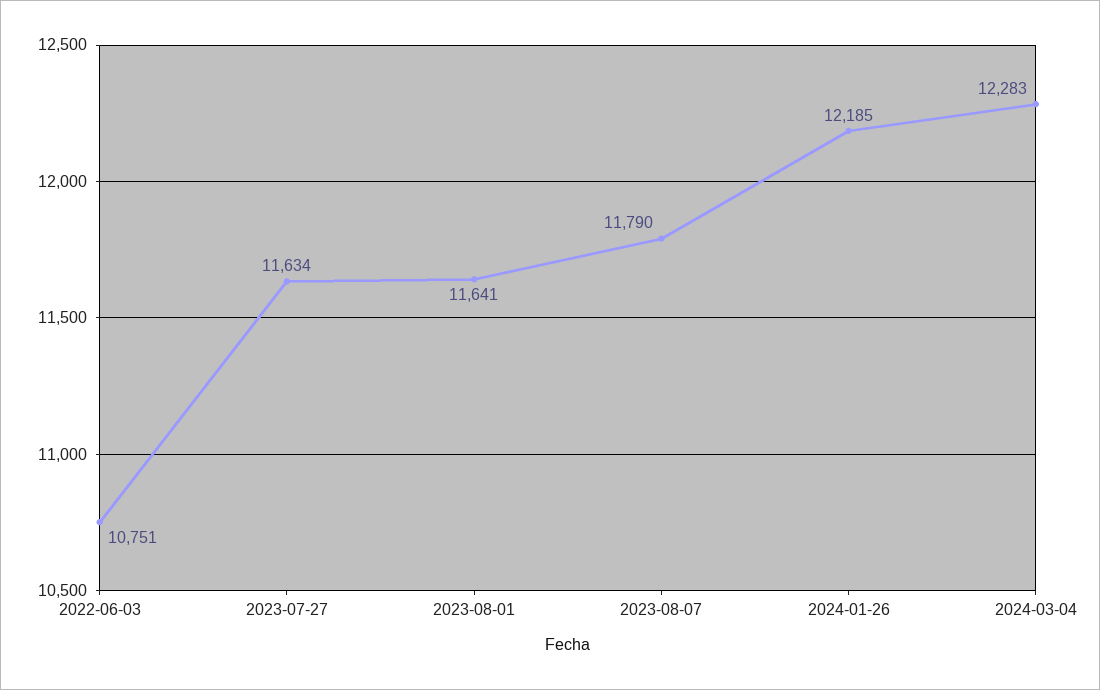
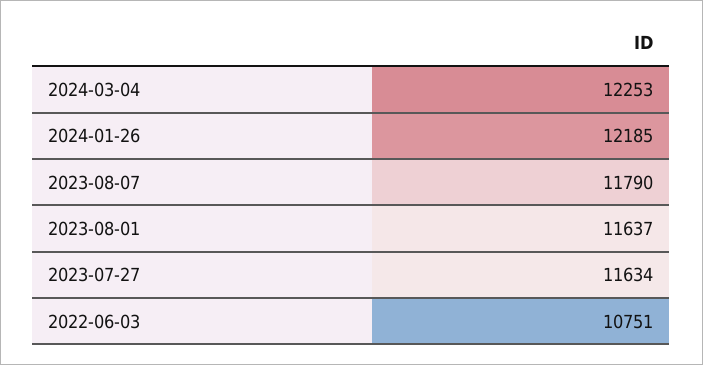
2023-08-01: 11641 -> 11637
2024-03-04: 12283 -> 12253

